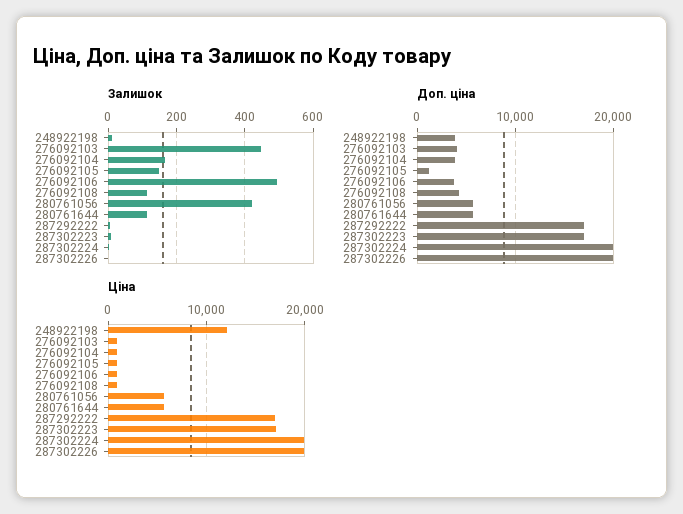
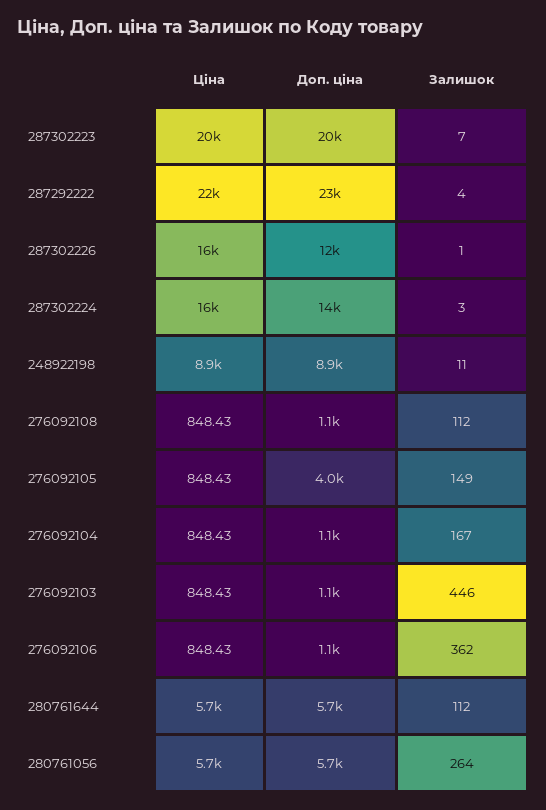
Залишок, 276092106: 500 -> 362
Залишок, 280761056: 420 -> 264
Доп. ціна, 248922198: 4000 -> 8900
Доп. ціна, 276092103: 4000 -> 1100
Доп. ціна, 276092104: 4000 -> 1100
Доп. ціна, 276092105: 1000 -> 4000
Доп. ціна, 276092106: 4000 -> 1100
Доп. ціна, 276092108: 4000 -> 1100
Доп. ціна, 287292222: 17000 -> 23000
Доп. ціна, 287302223: 17000 -> 20000
Доп. ціна, 287302224: 20000 -> 14000
Доп. ціна, 287302226: 20000 -> 12000
Ціна, 248922198: 12000 -> 8900
Ціна, 287292222: 17000 -> 22000
Ціна, 287302223: 17000 -> 20000
Ціна, 287302224: 20000 -> 16000
Ціна, 287302226: 20000 -> 16000

